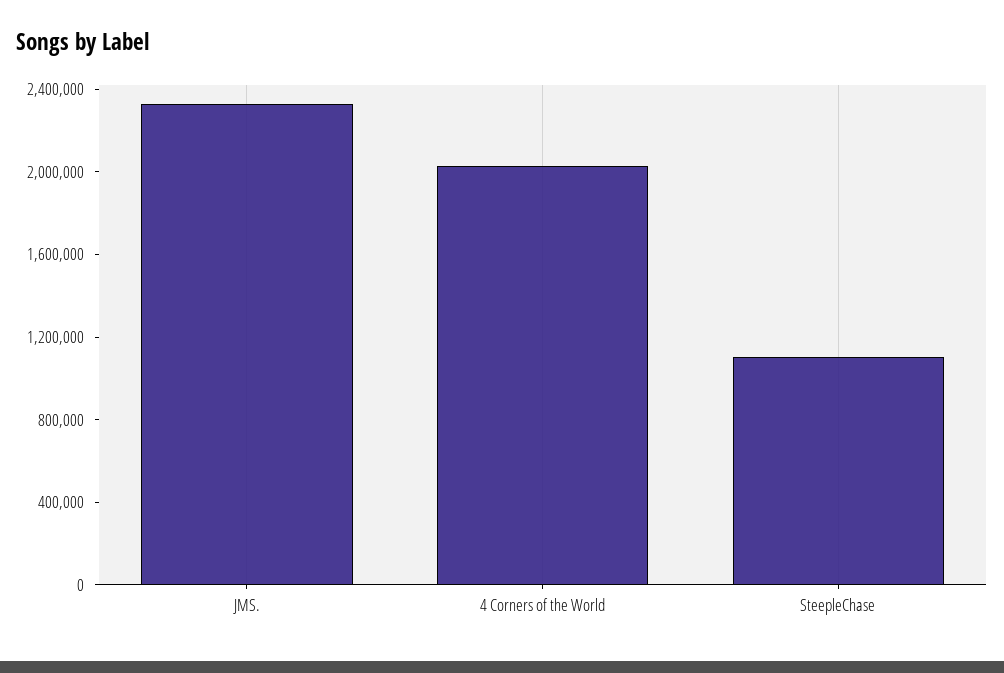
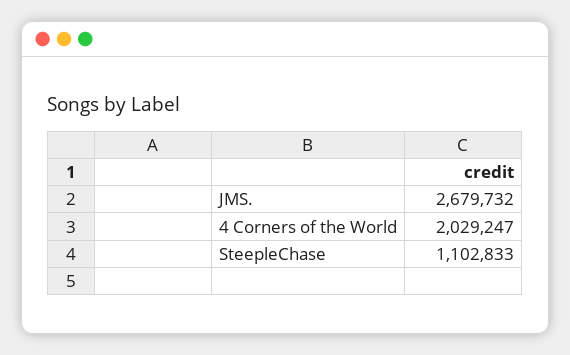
JMS.: 2300000 -> 2679732

